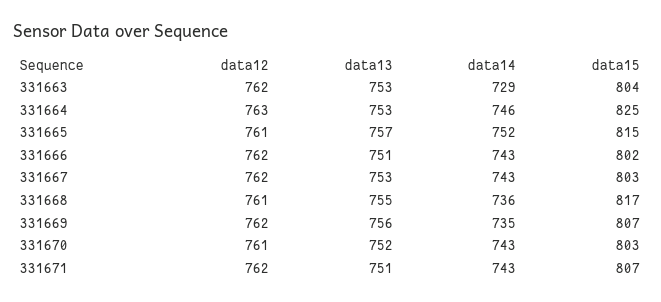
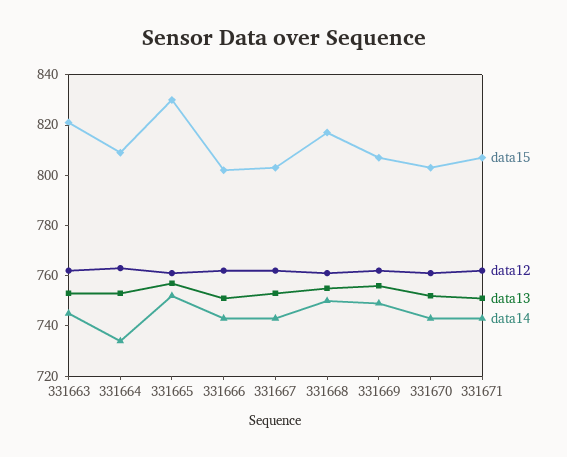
data14, 331663: 729 -> 745
data15, 331663: 804 -> 820
data14, 331664: 746 -> 735
data15, 331664: 825 -> 810
data15, 331665: 815 -> 830
data14, 331668: 736 -> 750
data14, 331669: 735 -> 750

